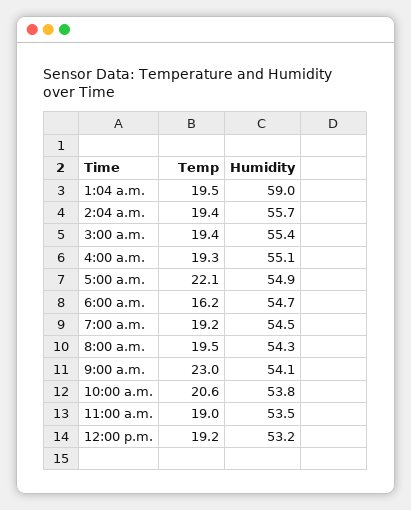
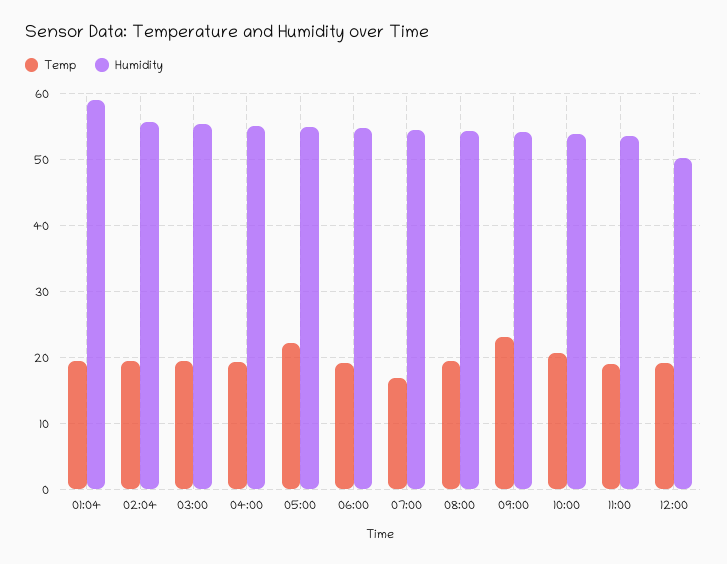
Temp, 6:00 a.m.: 16.2 -> 19
Temp, 7:00 a.m.: 19.2 -> 17
Humidity, 12:00 p.m.: 53.2 -> 50

